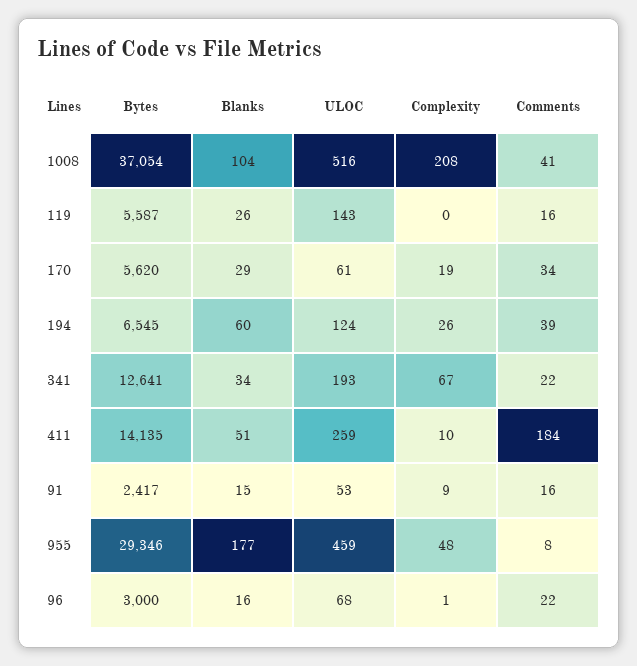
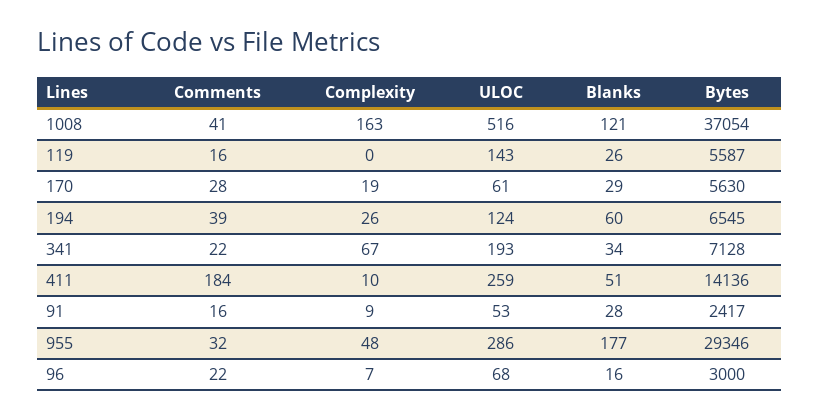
Blanks, 1008: 104 -> 121
Complexity, 1008: 208 -> 163
Bytes, 170: 5620 -> 5630
Comments, 170: 34 -> 28
Bytes, 341: 12641 -> 7128
Bytes, 411: 14135 -> 14136
Blanks, 91: 15 -> 28
ULOC, 955: 459 -> 286
Comments, 955: 8 -> 32
Complexity, 96: 1 -> 7

